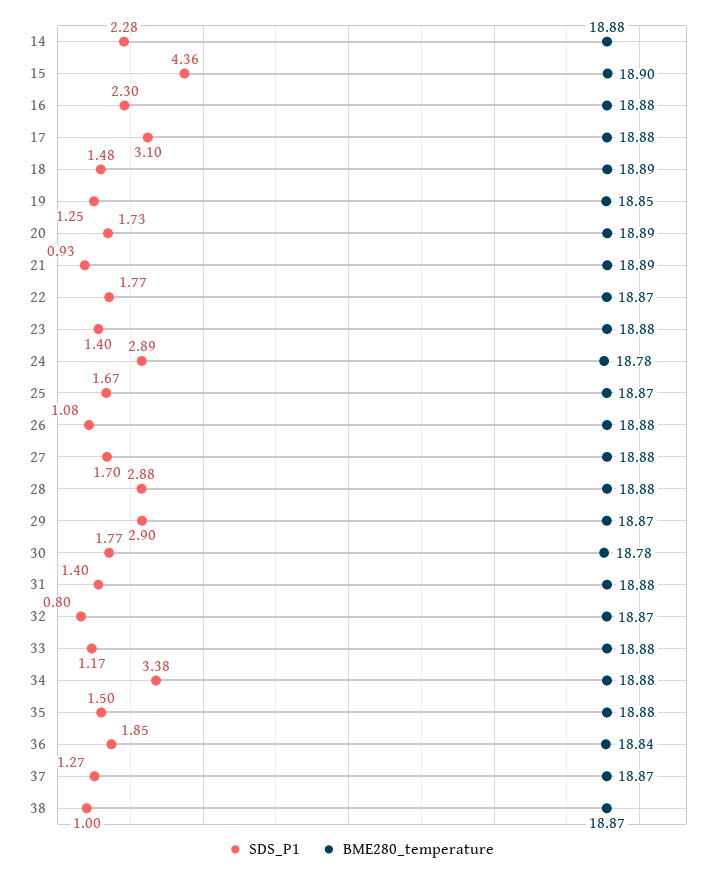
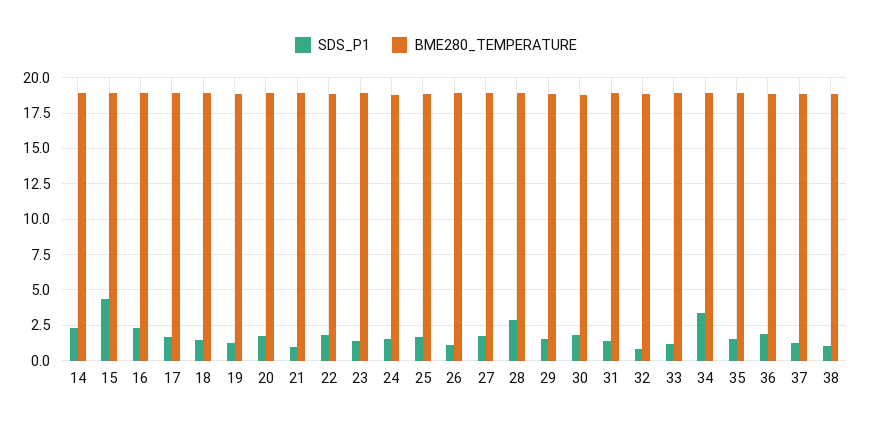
SDS_P1, 17: 3.1 -> 1.5
SDS_P1, 24: 2.89 -> 1.5
SDS_P1, 29: 2.9 -> 1.5

